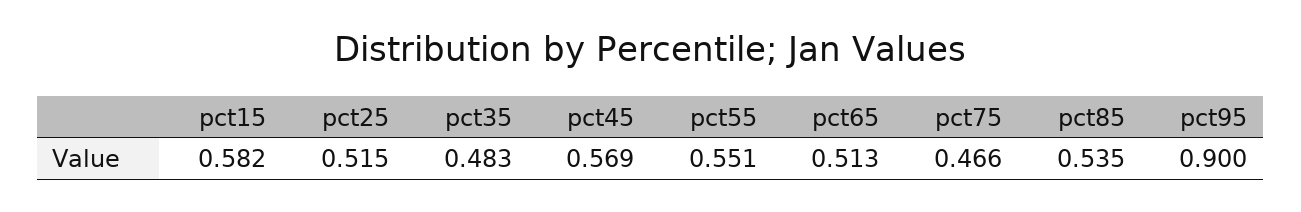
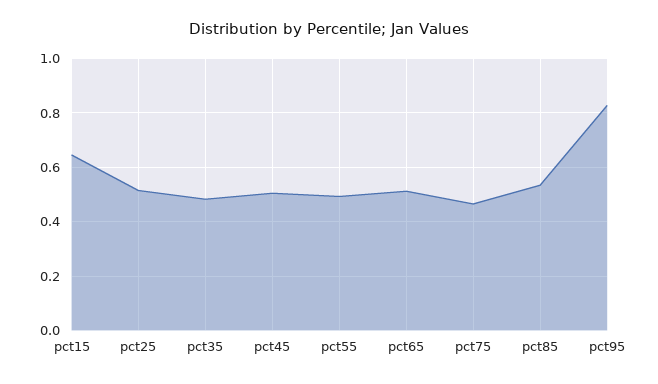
pct15: 0.582 -> 0.65
pct45: 0.569 -> 0.5
pct55: 0.551 -> 0.5
pct95: 0.9 -> 0.825

